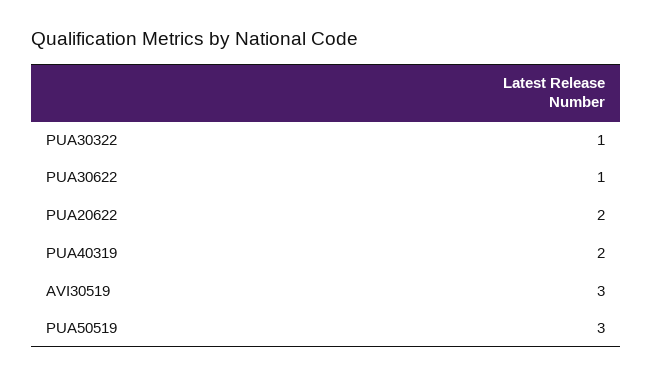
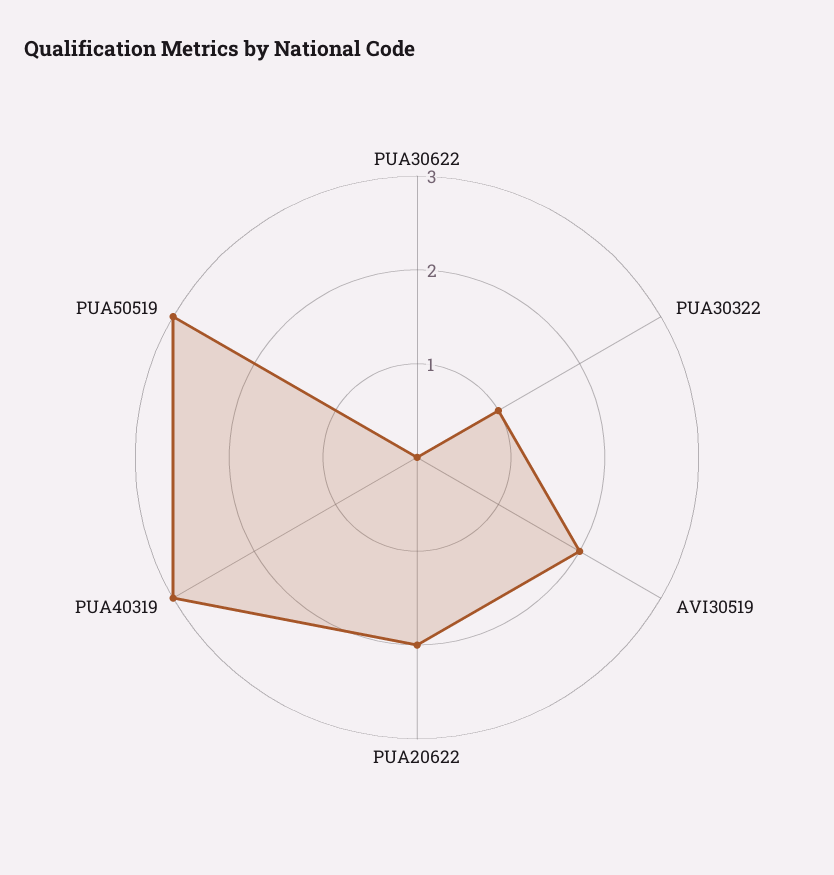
PUA30622: 1 -> 0
PUA40319: 2 -> 3
AVI30519: 3 -> 2

